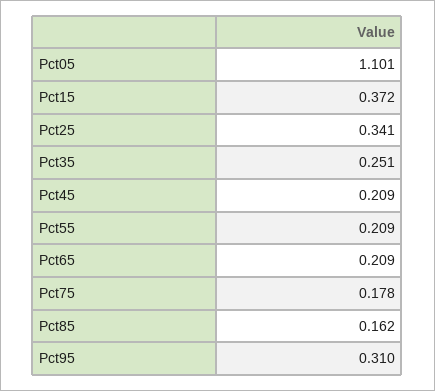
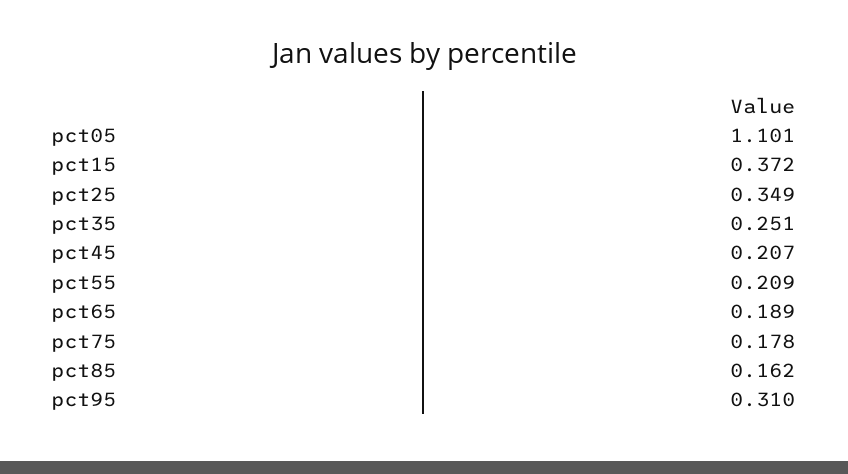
Pct25: 0.341 -> 0.349
Pct45: 0.209 -> 0.207
Pct65: 0.209 -> 0.189

